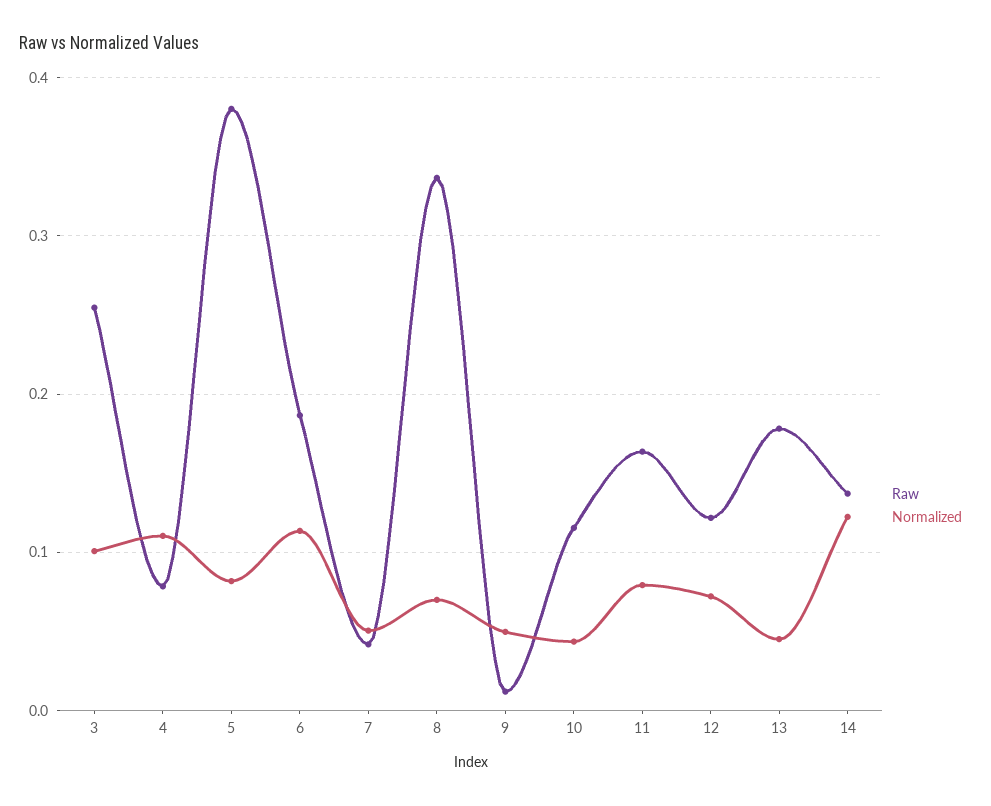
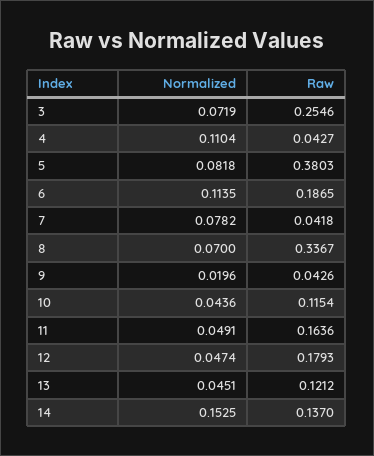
Normalized, 3: 0.1 -> 0.0719
Raw, 4: 0.08 -> 0.0427
Normalized, 7: 0.05 -> 0.0782
Raw, 9: 0.01 -> 0.0426
Normalized, 9: 0.05 -> 0.0196
Normalized, 11: 0.08 -> 0.0491
Raw, 12: 0.12 -> 0.1793
Normalized, 12: 0.07 -> 0.0474
Raw, 13: 0.18 -> 0.1212
Normalized, 14: 0.12 -> 0.1525

